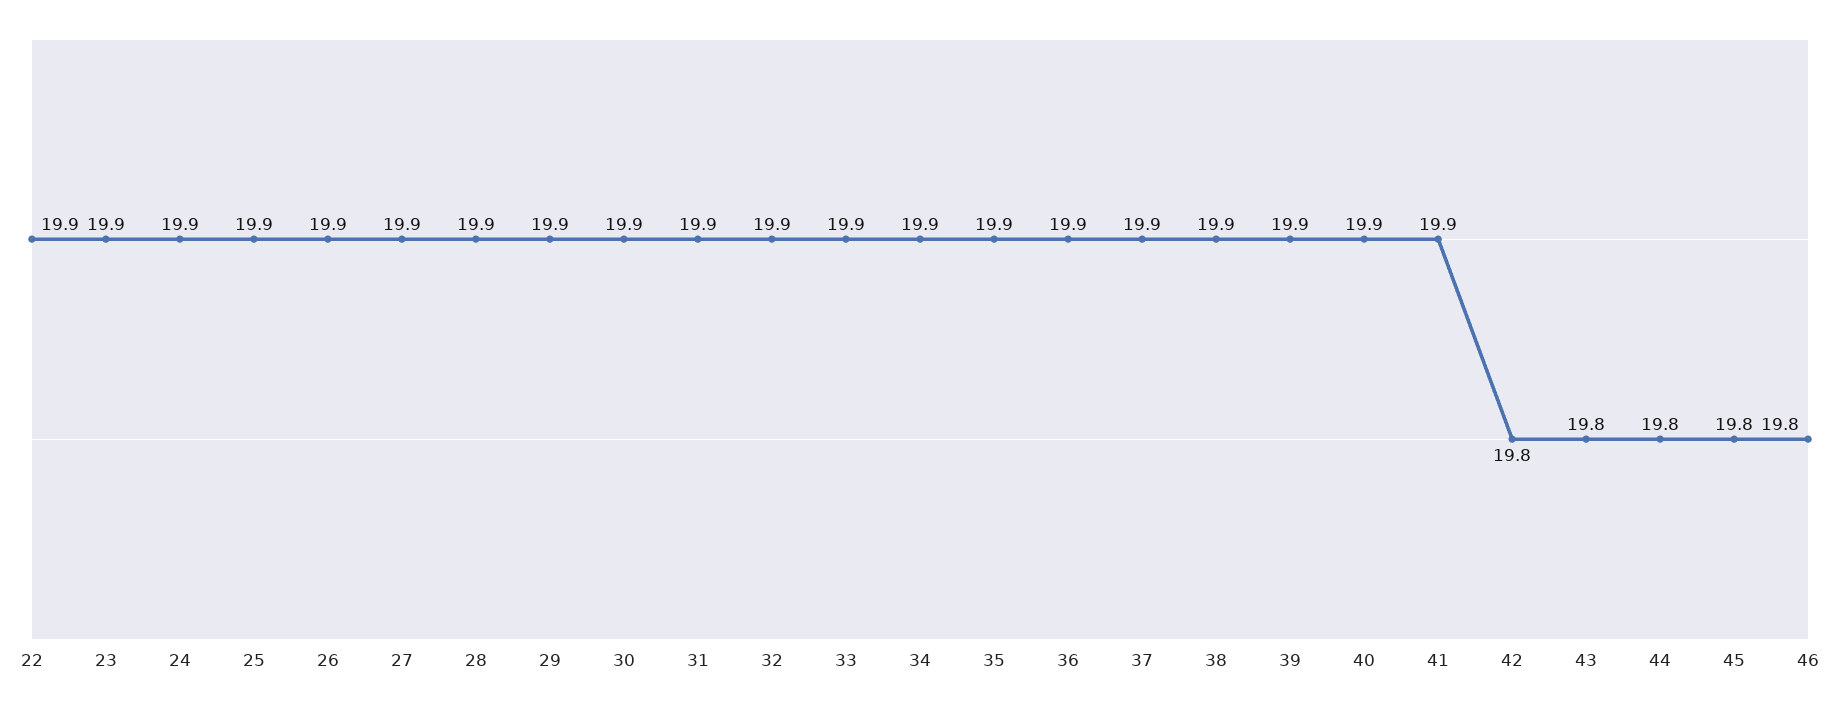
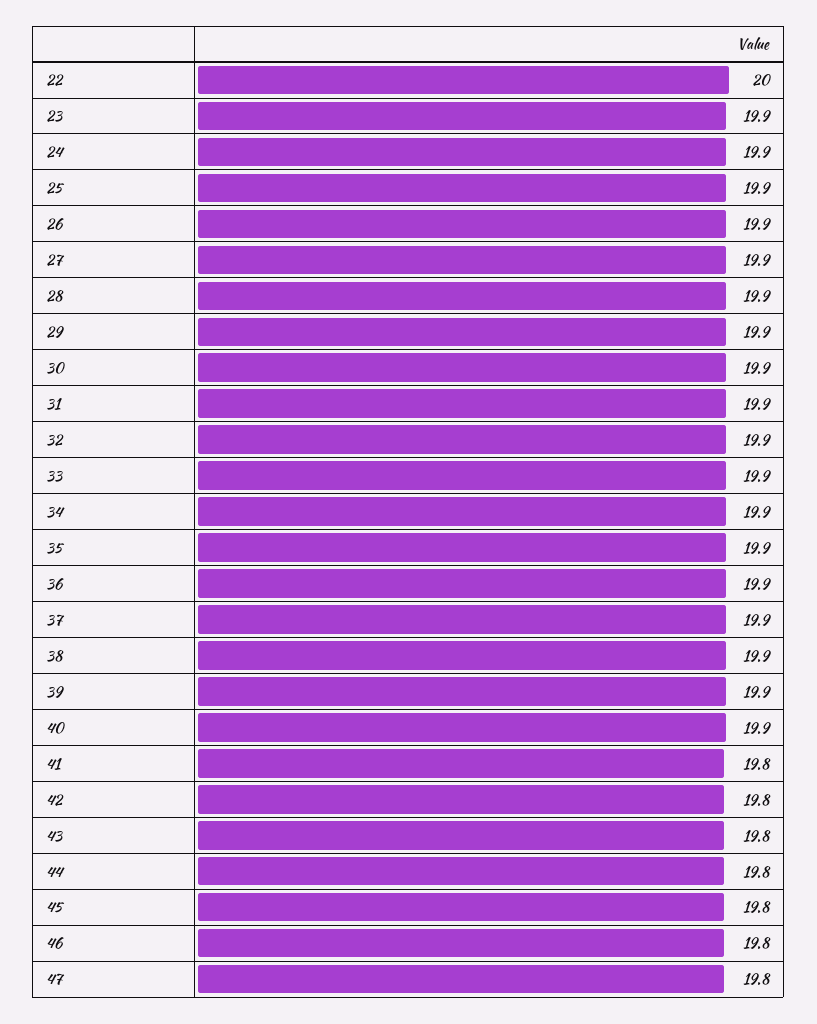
22: 19.9 -> 20
41: 19.9 -> 19.8
47: none -> 19.8

